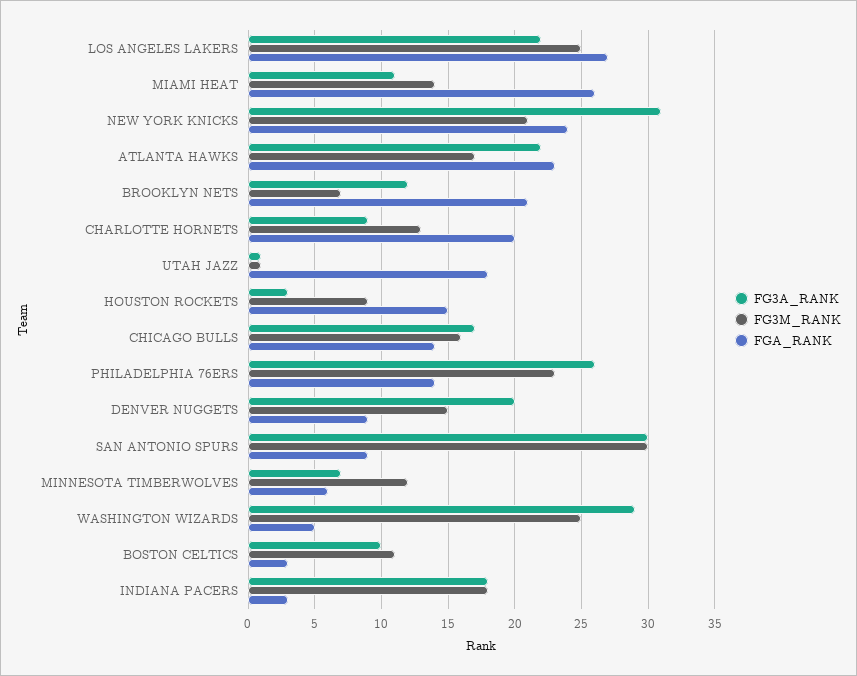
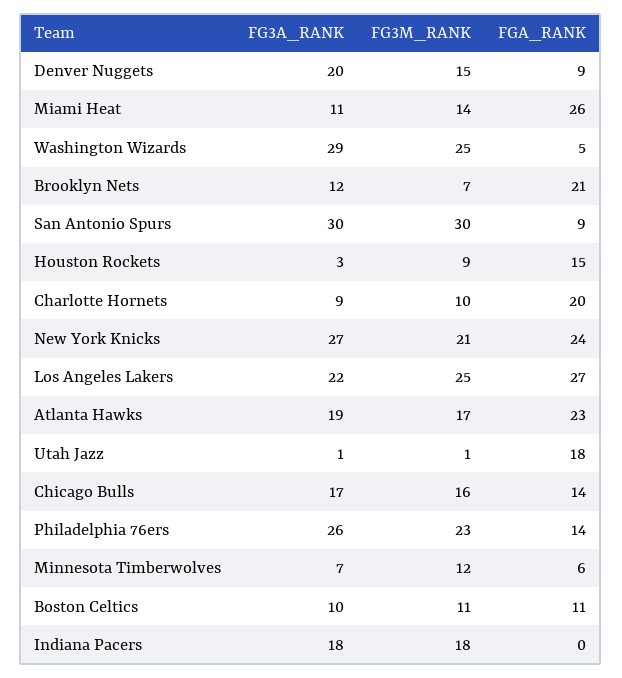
FG3A_RANK, NEW YORK KNICKS: 31 -> 27
FG3A_RANK, ATLANTA HAWKS: 22 -> 19
FG3M_RANK, CHARLOTTE HORNETS: 13 -> 10
FGA_RANK, BOSTON CELTICS: 3 -> 11
FGA_RANK, INDIANA PACERS: 3 -> 0

